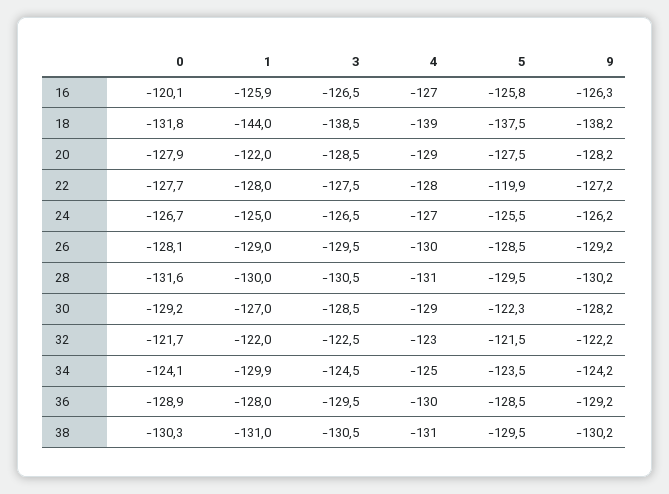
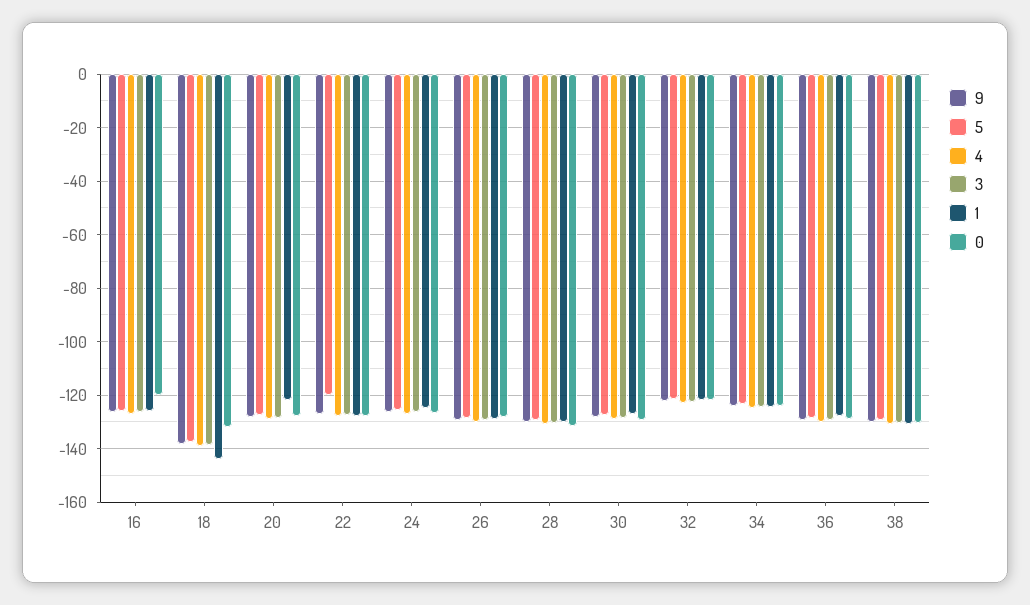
5, 30: -122.3 -> -127.5
1, 34: -129.9 -> -125

